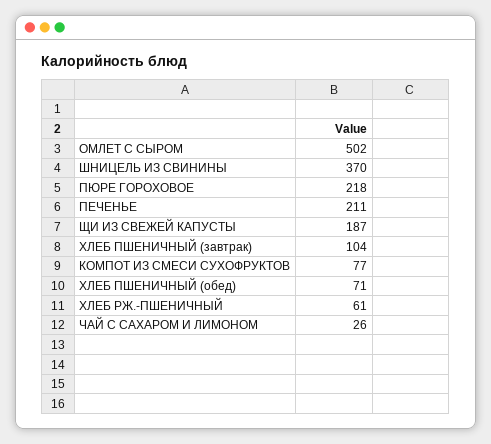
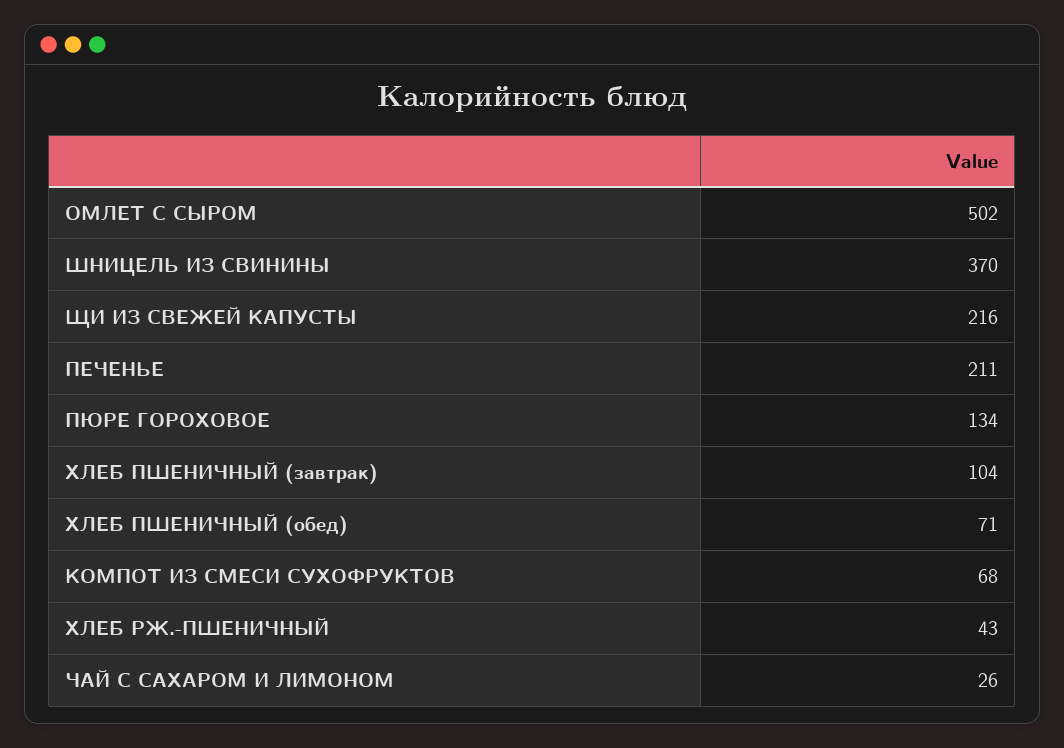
ПЮРЕ ГОРОХОВОЕ: 218 -> 134
ЩИ ИЗ СВЕЖЕЙ КАПУСТЫ: 187 -> 216
КОМПОТ ИЗ СМЕСИ СУХОФРУКТОВ: 77 -> 68
ХЛЕБ РЖ.-ПШЕНИЧНЫЙ: 61 -> 43

